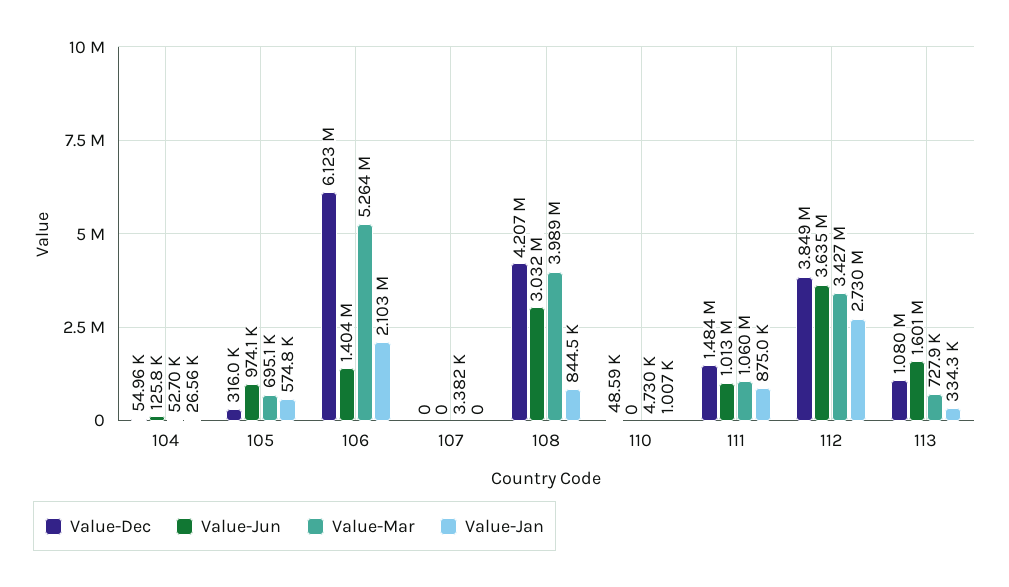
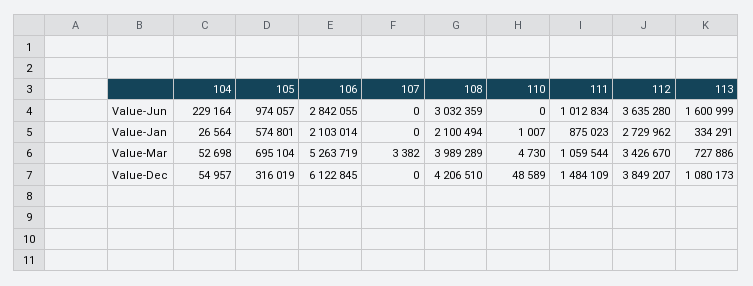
Value-Jun, 104: 125800 -> 229164
Value-Jun, 106: 1404000 -> 2842055
Value-Jan, 108: 844500 -> 2100494

